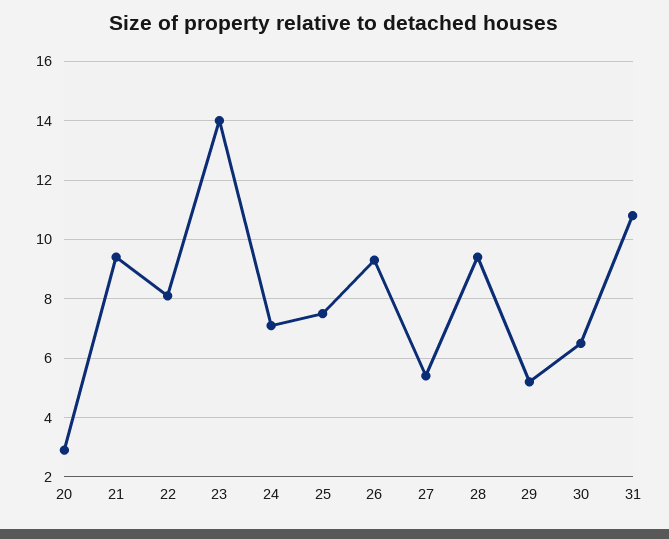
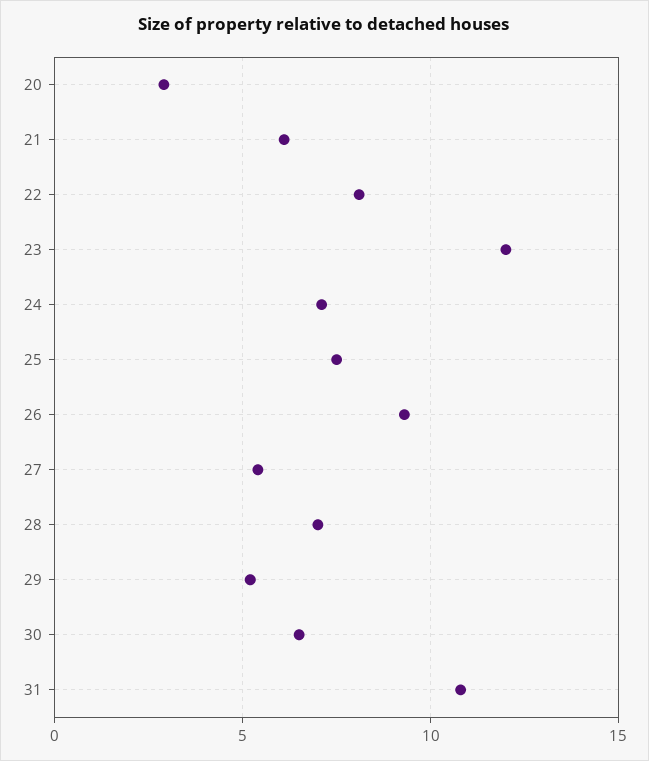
21: 9.5 -> 6
23: 14 -> 12
28: 9.5 -> 7

